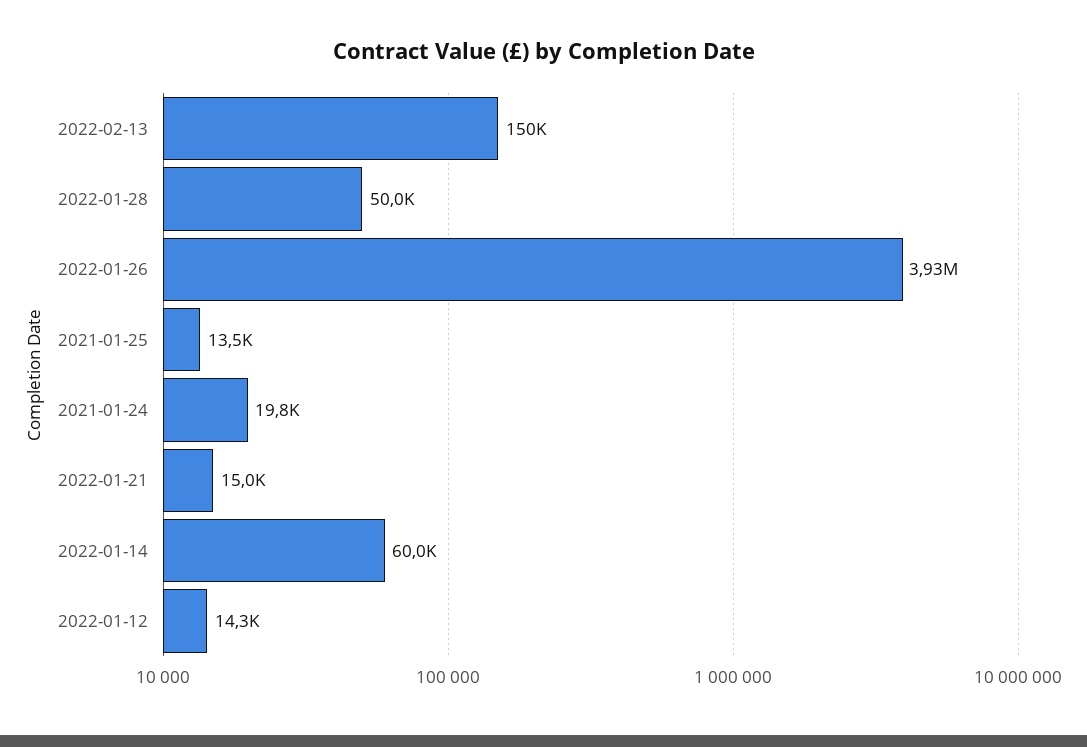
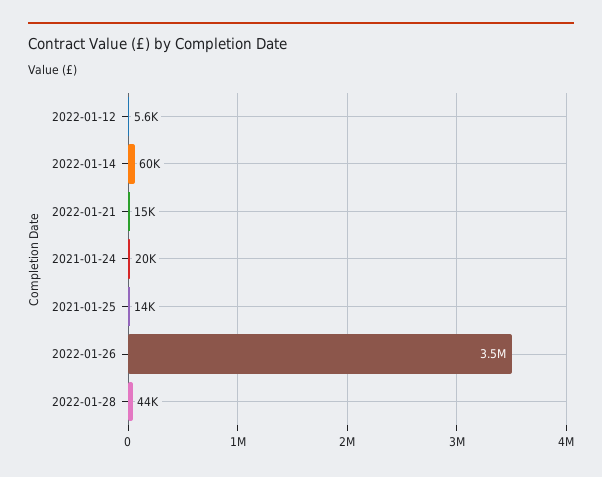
2022-02-13: 150000 -> none
2022-01-28: 50000 -> 44000
2022-01-26: 3930000 -> 3500000
2022-01-12: 14300 -> 5600

